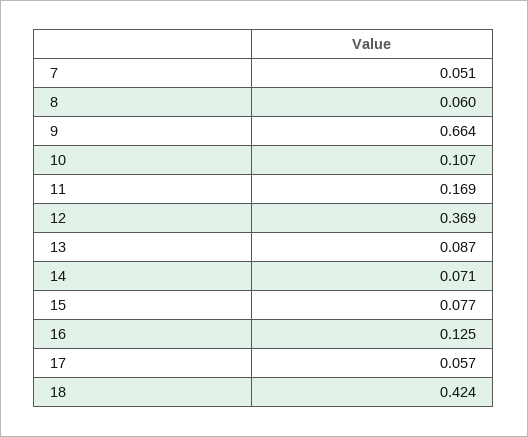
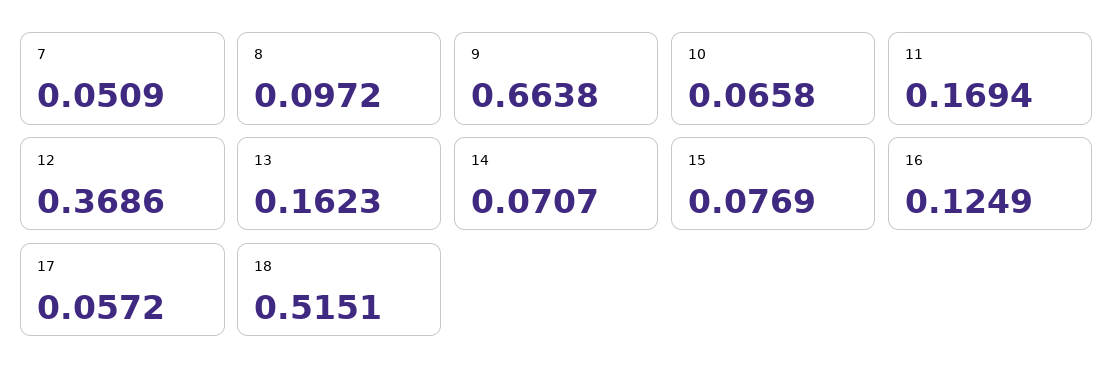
8: 0.06 -> 0.0972
10: 0.107 -> 0.0658
13: 0.087 -> 0.1623
18: 0.424 -> 0.5151

